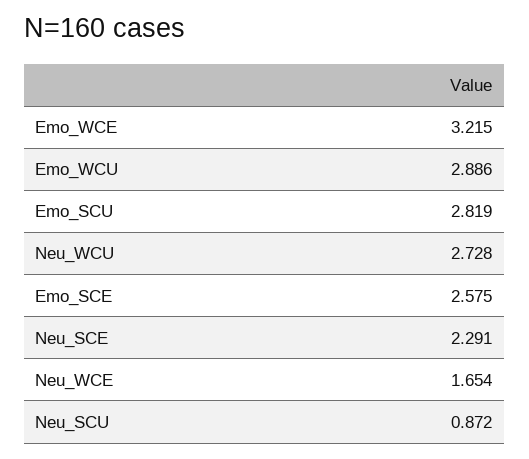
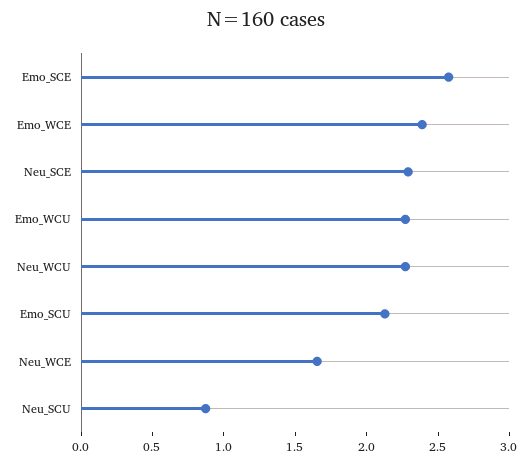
Emo_WCE: 3.215 -> 2.4
Emo_WCU: 2.886 -> 2.3
Emo_SCU: 2.819 -> 2.1
Neu_WCU: 2.728 -> 2.3

